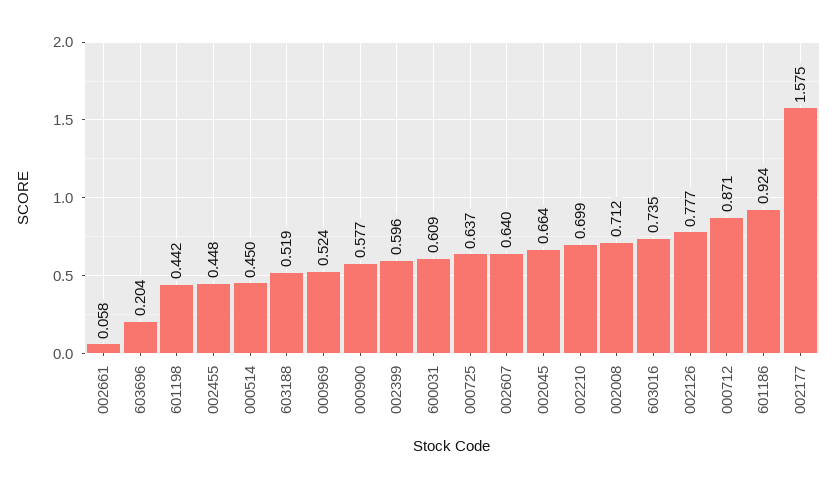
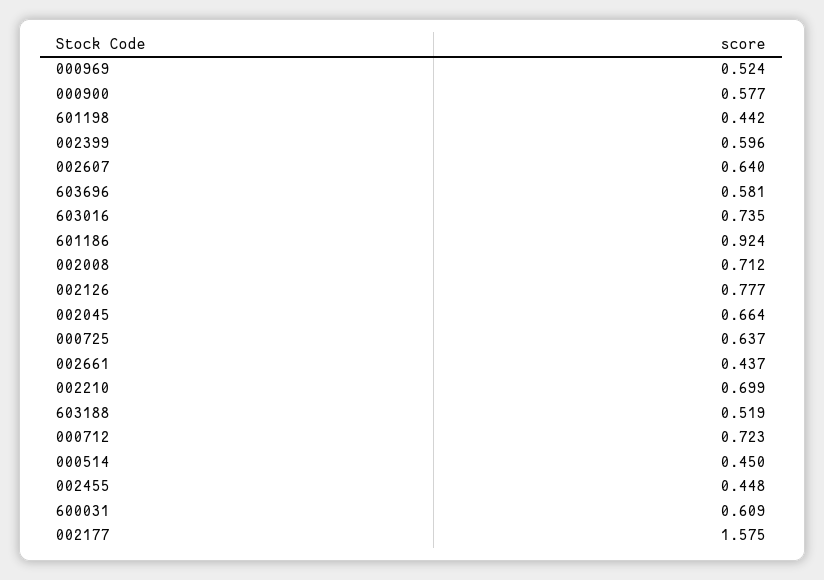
002661: 0.058 -> 0.437
603696: 0.204 -> 0.581
000712: 0.871 -> 0.723

